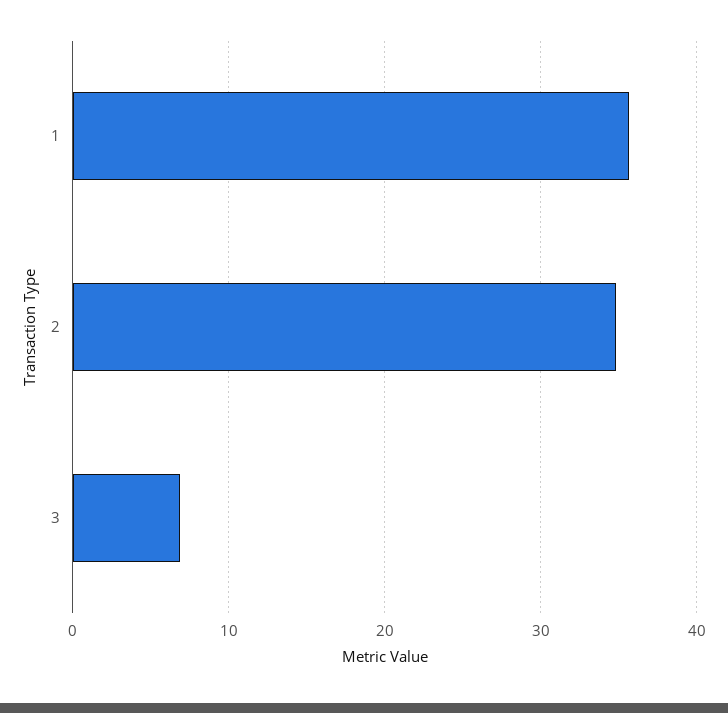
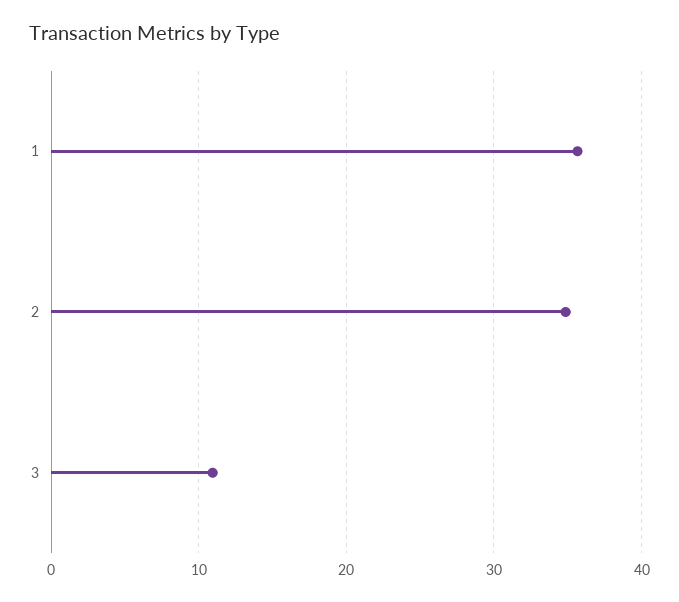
3: 7 -> 11

